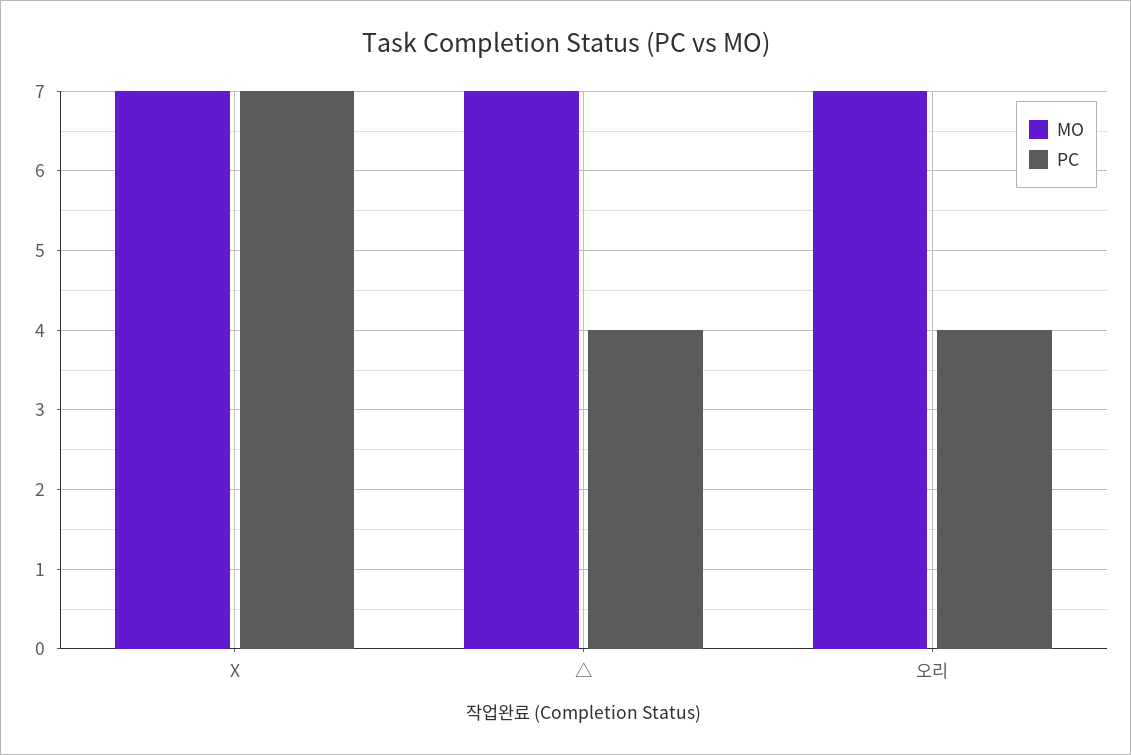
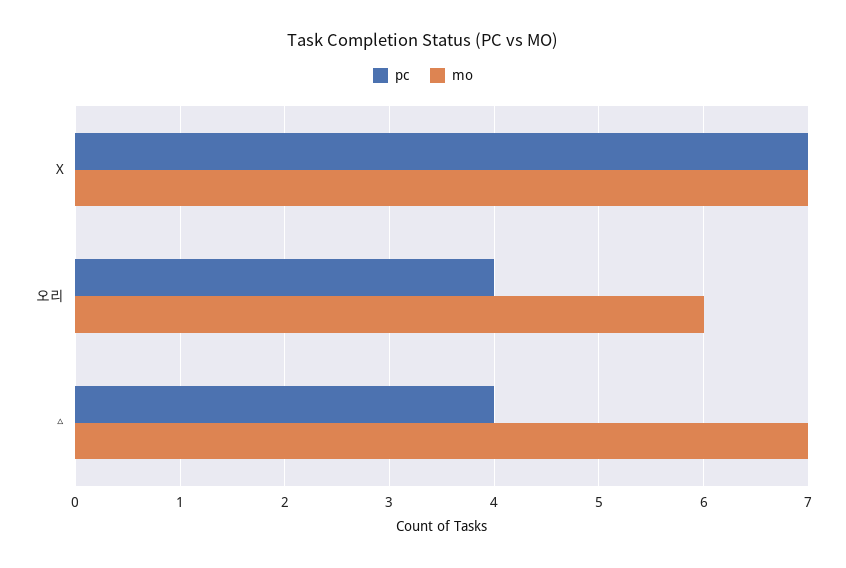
MO, 오리: 7 -> 6

